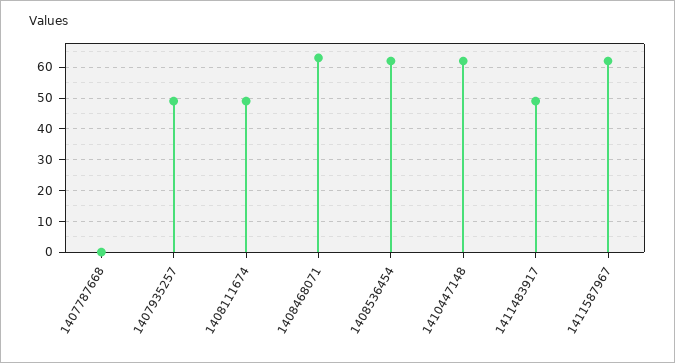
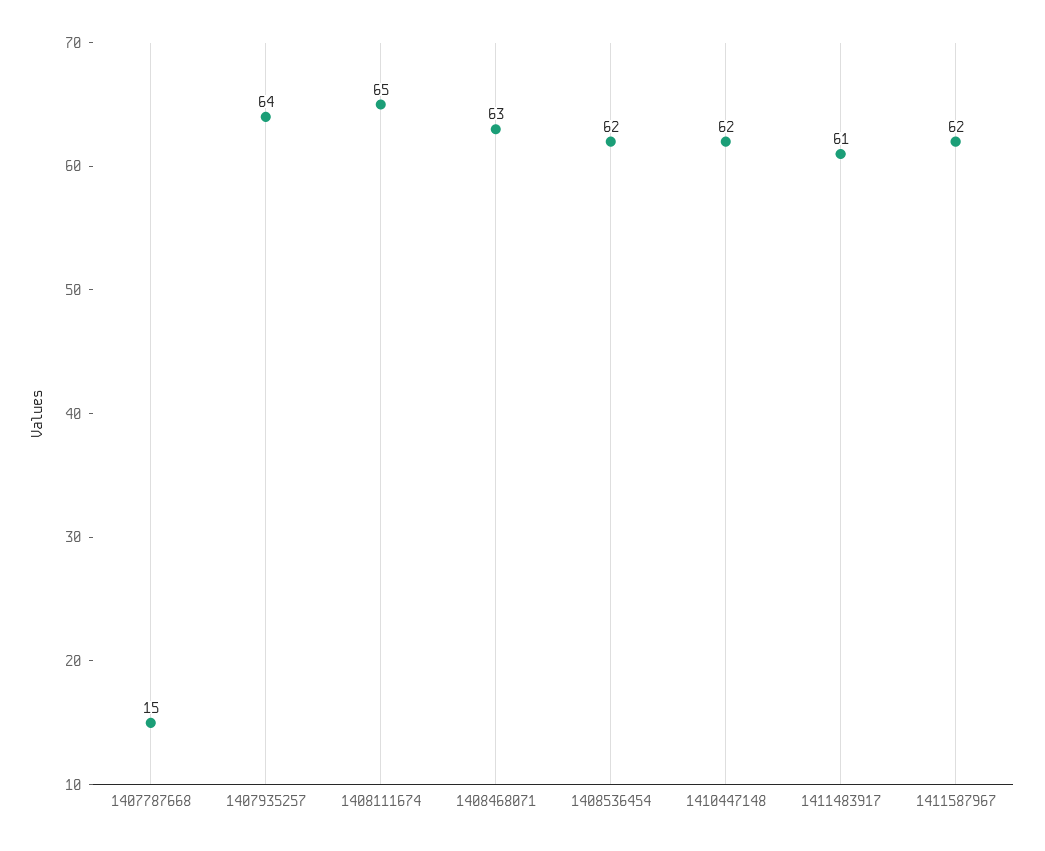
1407787668: 0 -> 15
1407935257: 50 -> 64
1408111674: 50 -> 65
1411483917: 50 -> 61

